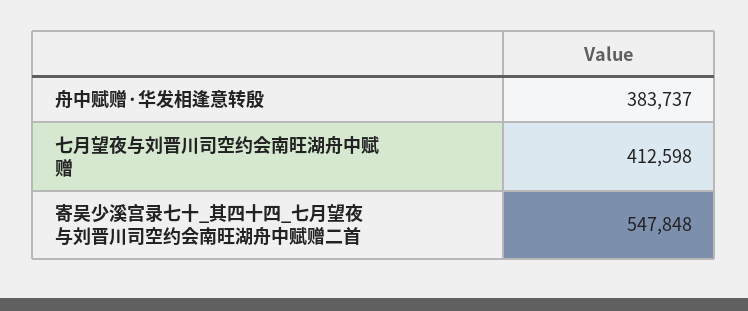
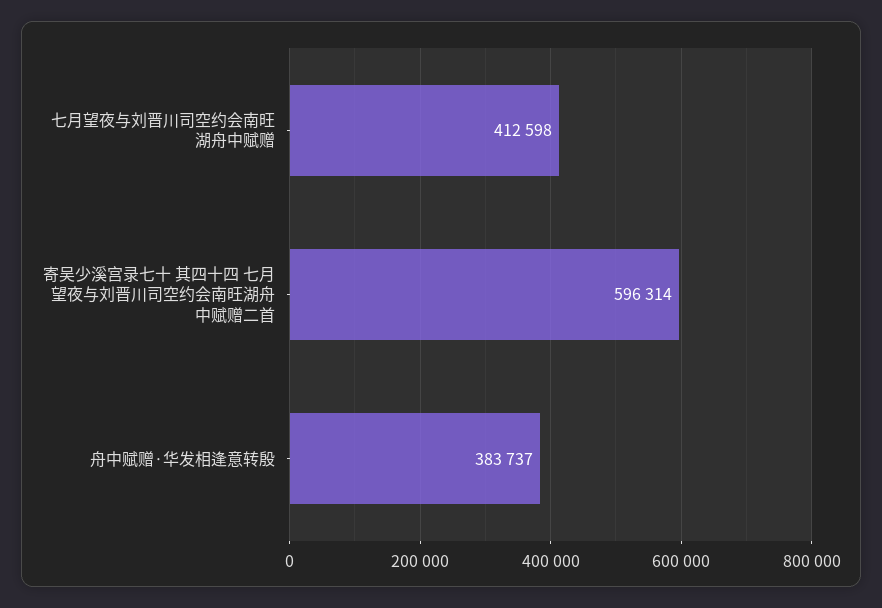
寄吴少溪宫录七十_其四十四_七月望夜与刘晋川司空约会南旺湖舟中赋赠二首: 547848 -> 596314

